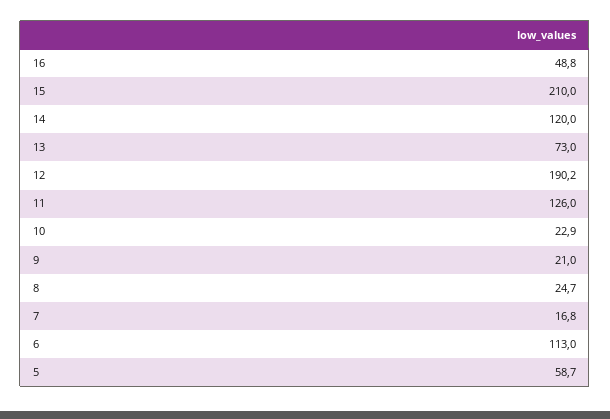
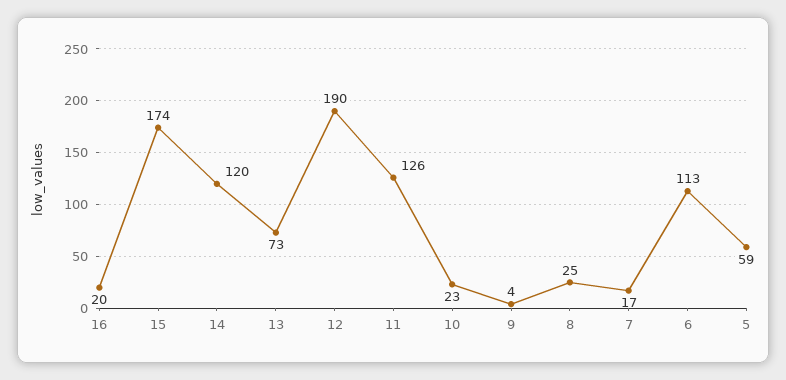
16: 48.8 -> 20
15: 210 -> 174
9: 21 -> 4

